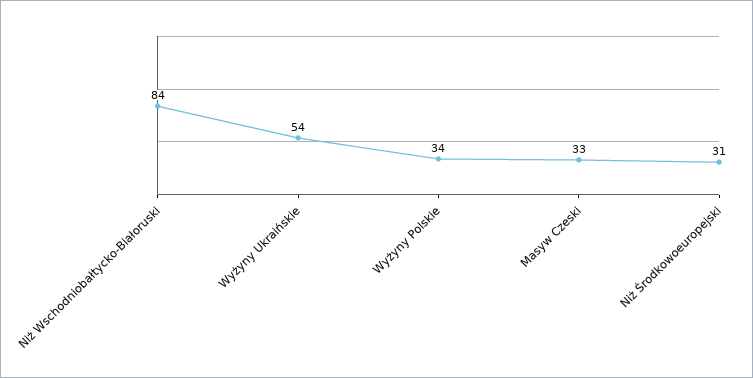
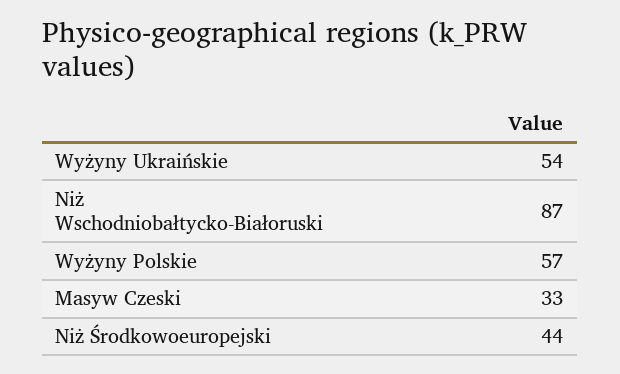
Niż Wschodniobałtycko-Białoruski: 84 -> 87
Wyżyny Polskie: 34 -> 57
Niż Środkowoeuropejski: 31 -> 44

